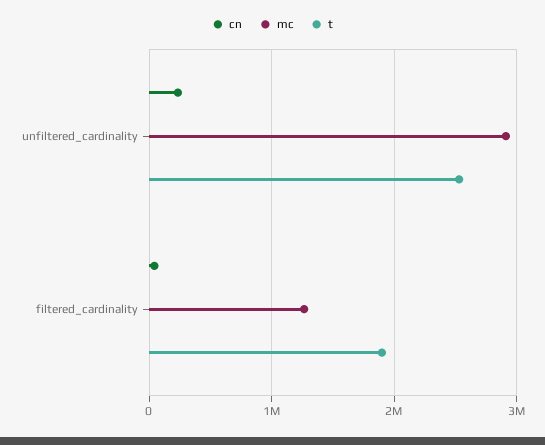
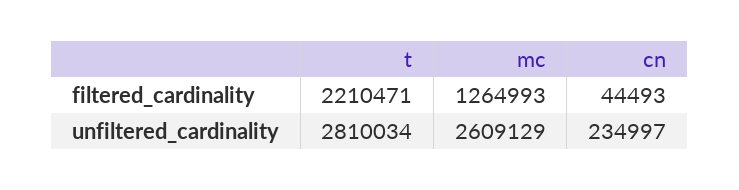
mc, unfiltered_cardinality: 2900000 -> 2609129
t, unfiltered_cardinality: 2500000 -> 2810034
t, filtered_cardinality: 1900000 -> 2210471

